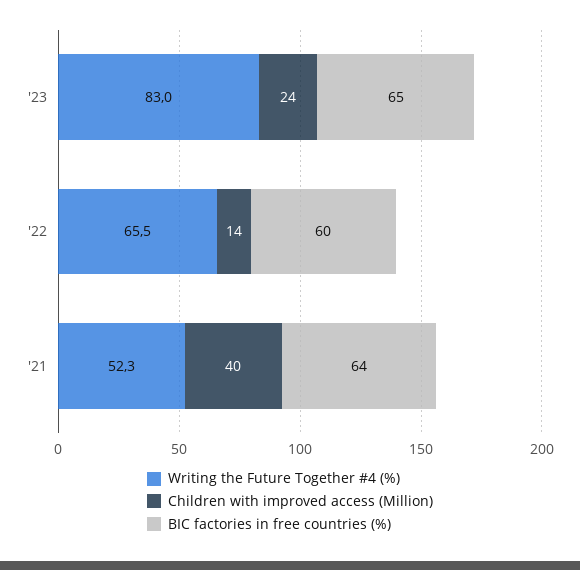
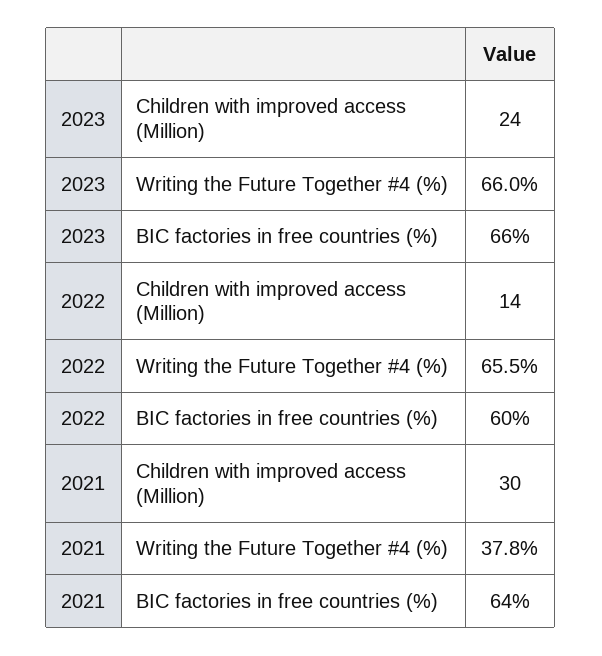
Writing the Future Together #4 (%), '23: 83 -> 66
BIC factories in free countries (%), '23: 65 -> 66
Writing the Future Together #4 (%), '21: 52.3 -> 37.8
Children with improved access (Million), '21: 40 -> 30

